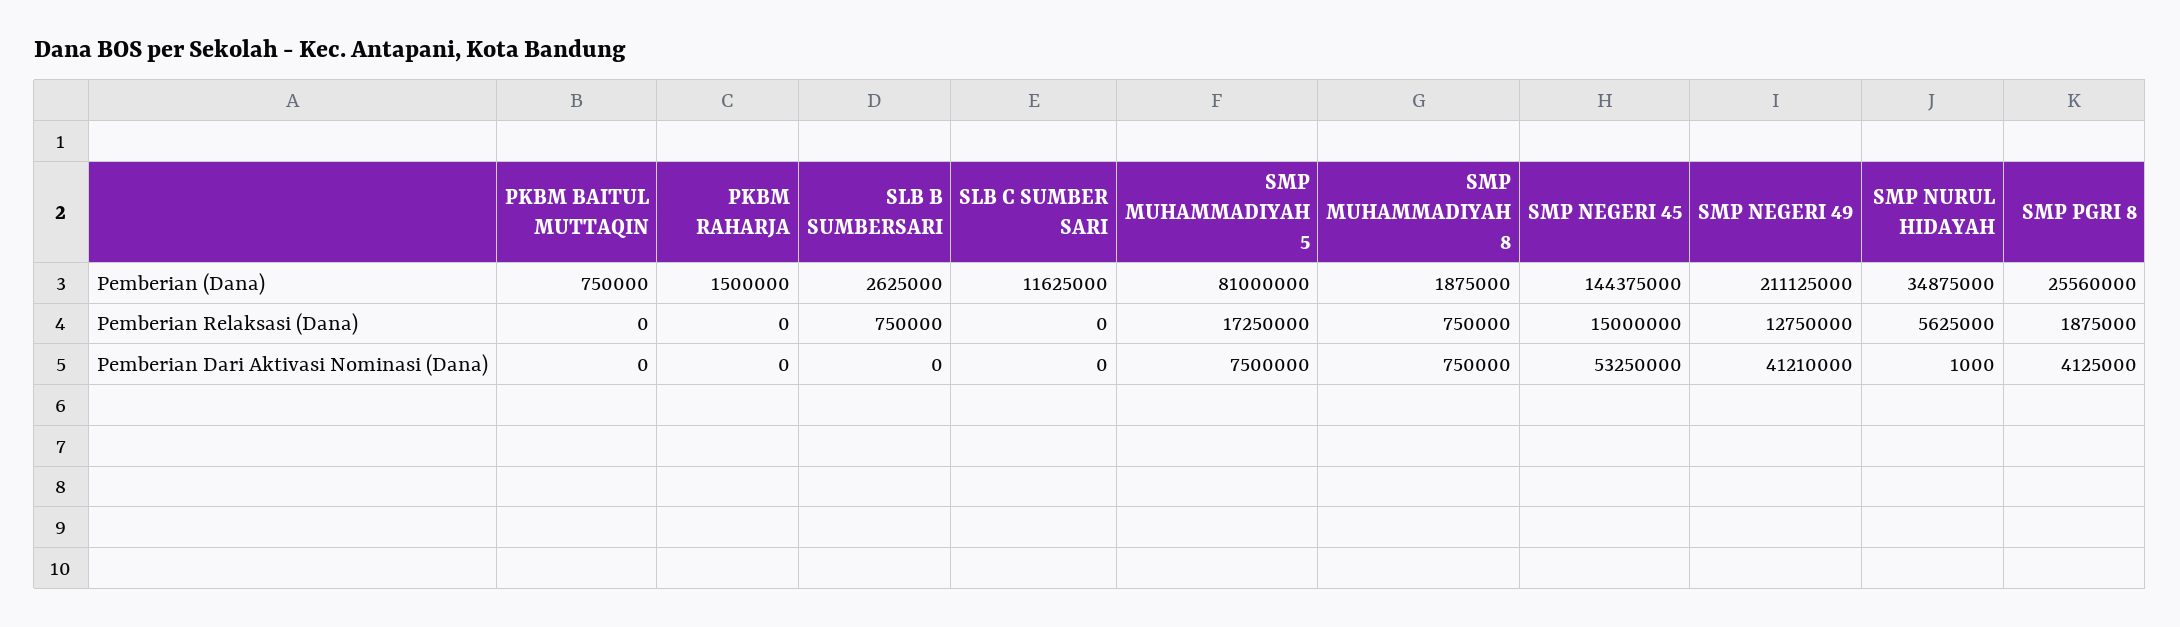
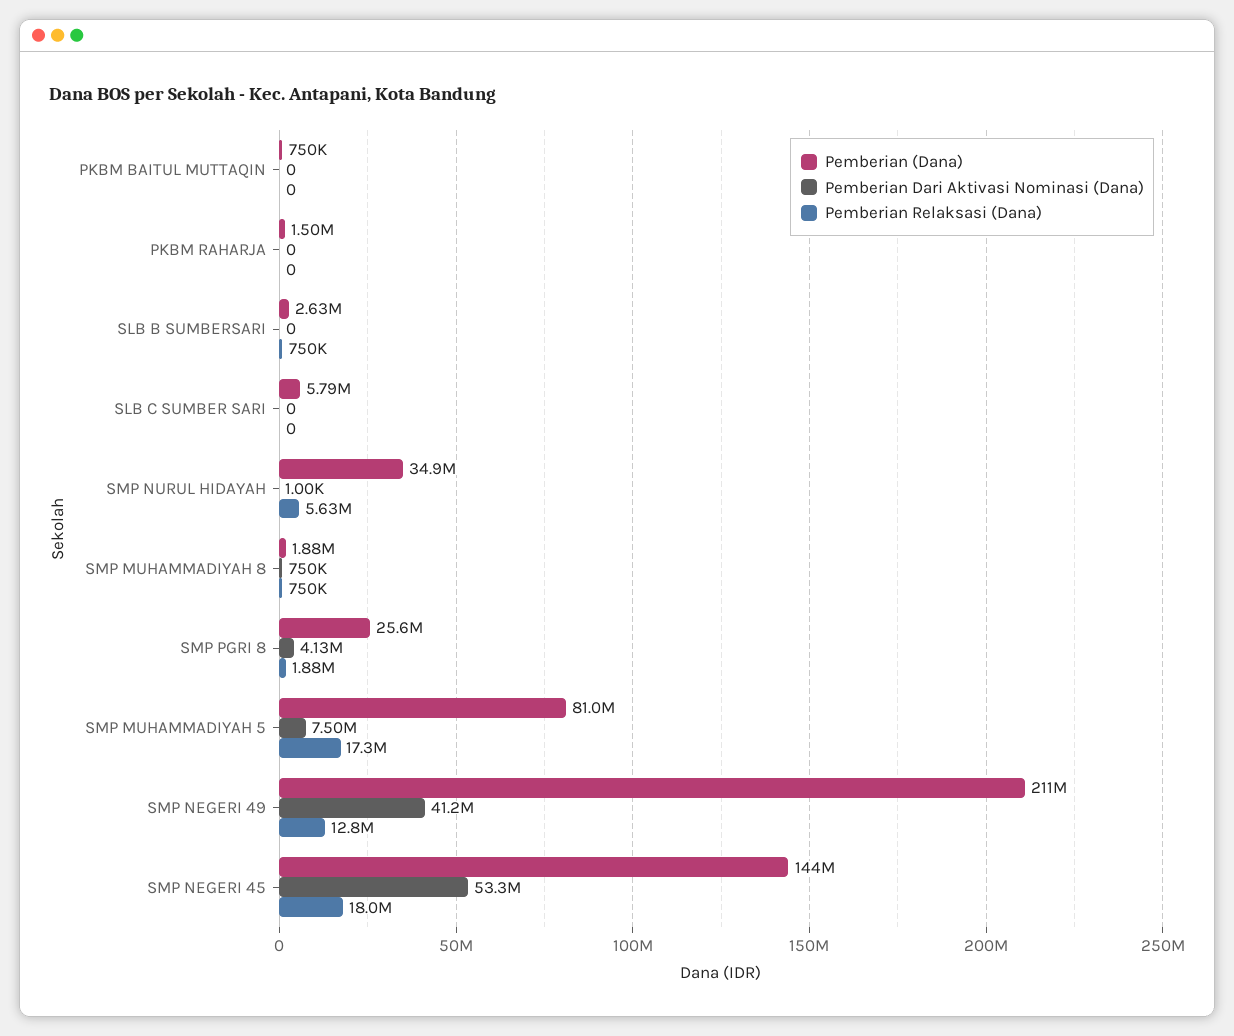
Pemberian (Dana), SLB C SUMBER SARI: 11625000 -> 5790000
Pemberian Relaksasi (Dana), SMP NEGERI 45: 15000000 -> 18000000

